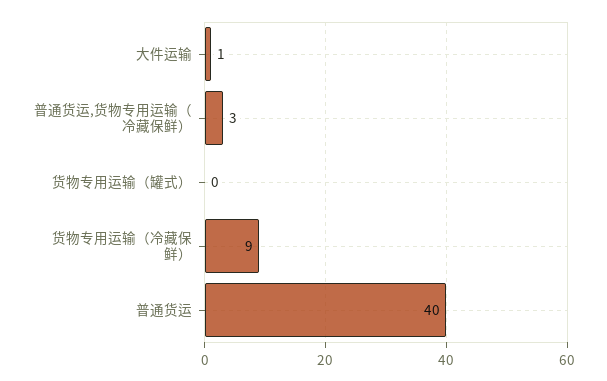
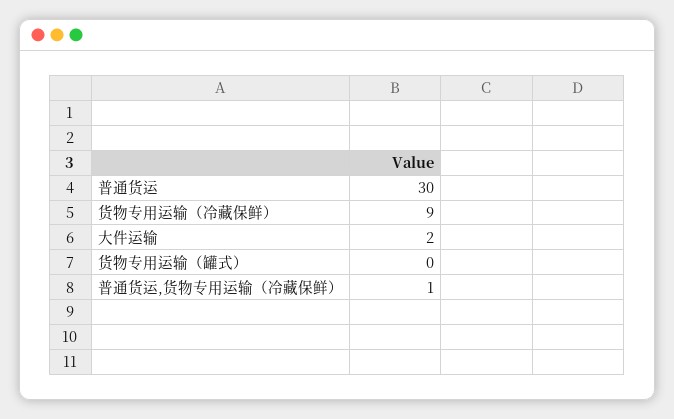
大件运输: 1 -> 2
普通货运,货物专用运输（冷藏保鲜）: 3 -> 1
普通货运: 40 -> 30

